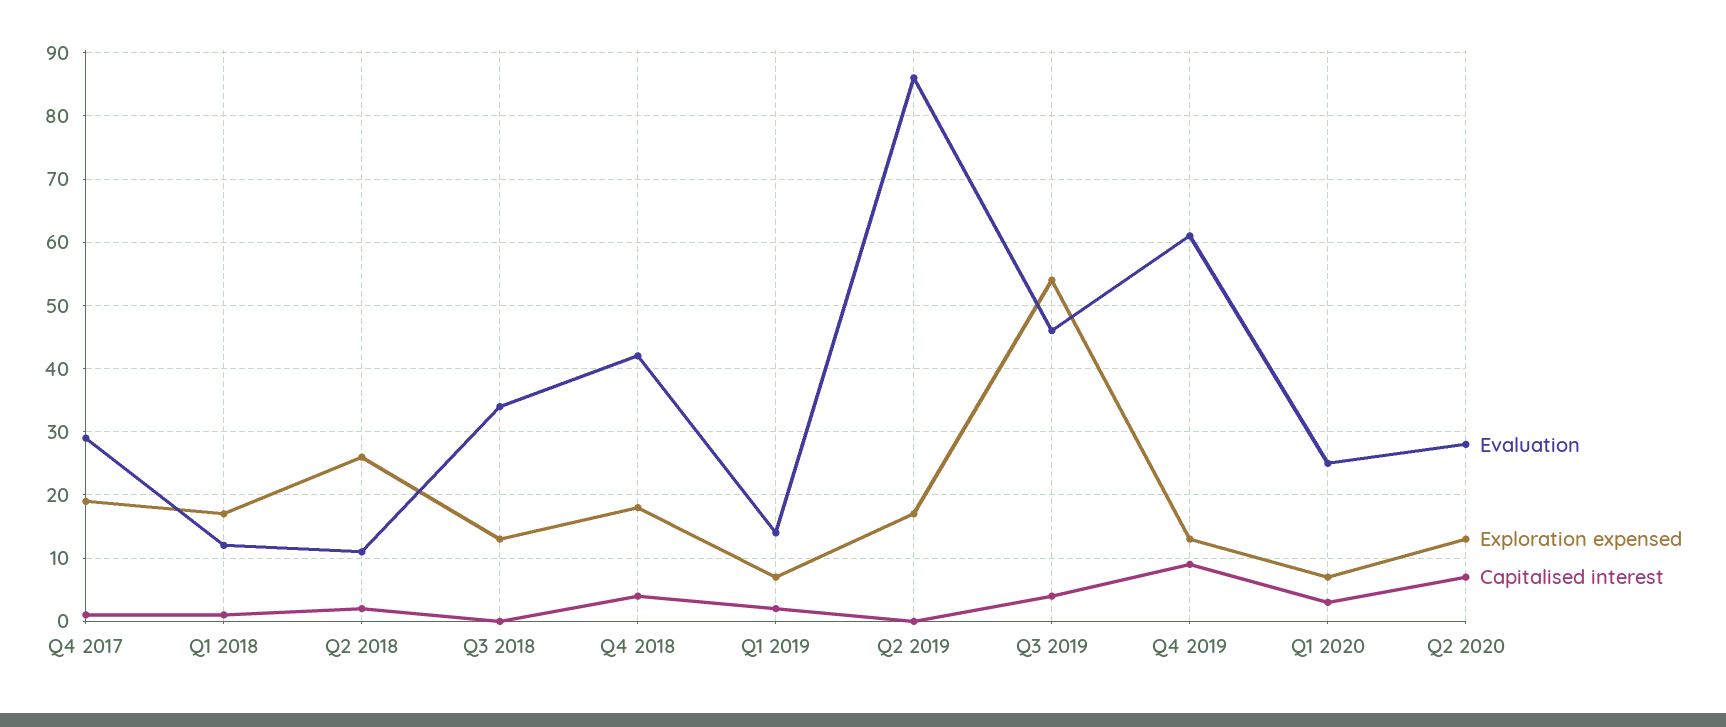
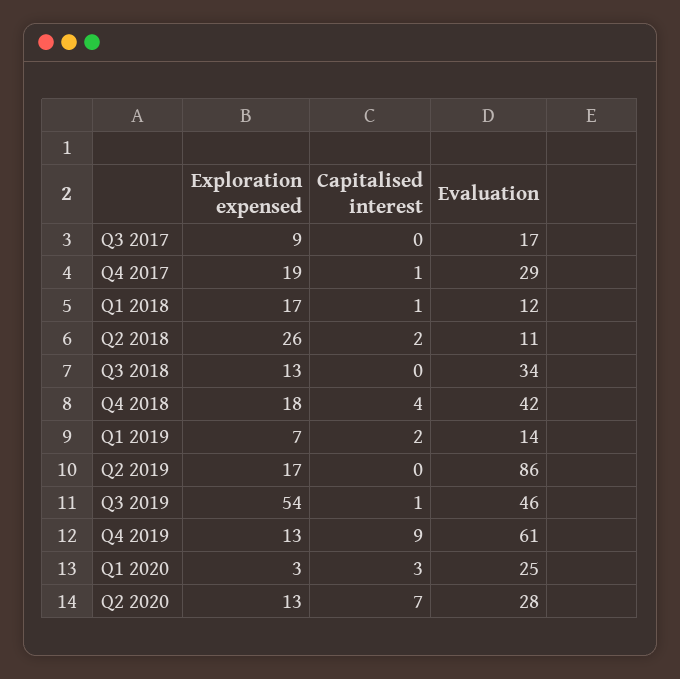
Capitalised interest, Q3 2019: 4 -> 1
Exploration expensed, Q1 2020: 7 -> 3
Exploration expensed, Q3 2017: none -> 9
Capitalised interest, Q3 2017: none -> 0
Evaluation, Q3 2017: none -> 17

